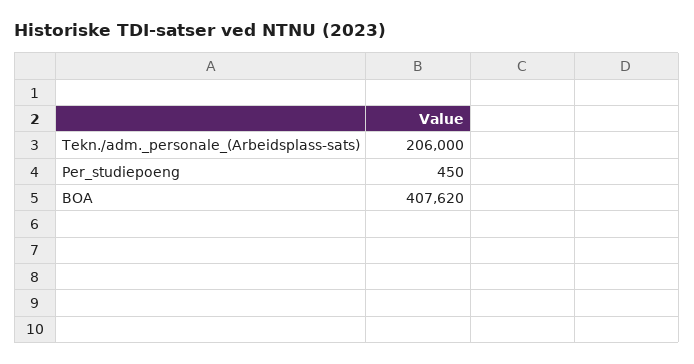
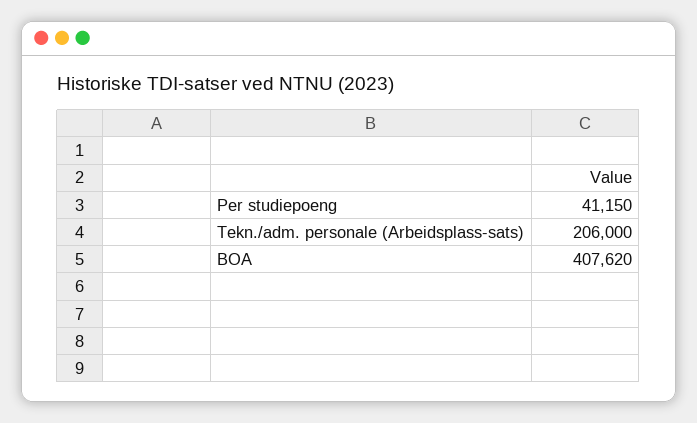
Per_studiepoeng: 450 -> 41150

